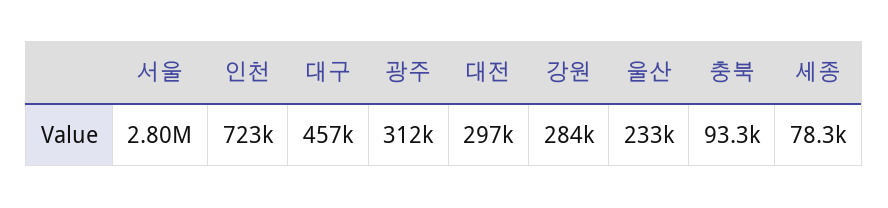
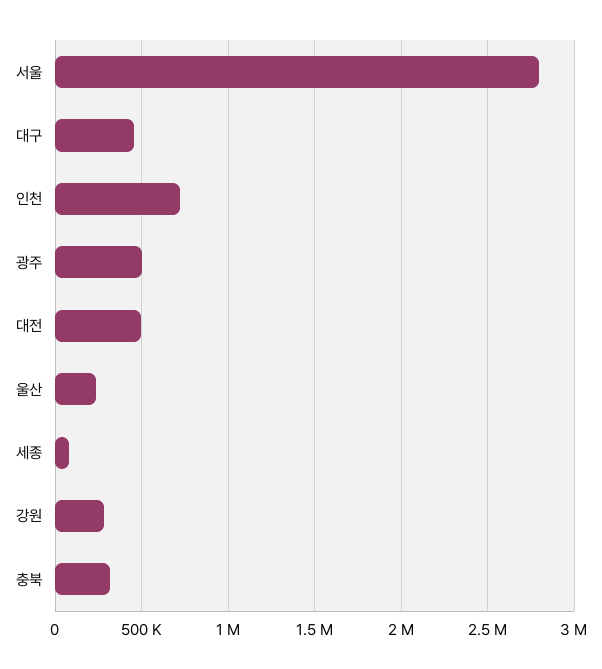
광주: 312000 -> 500000
대전: 297000 -> 500000
충북: 93300 -> 300000

